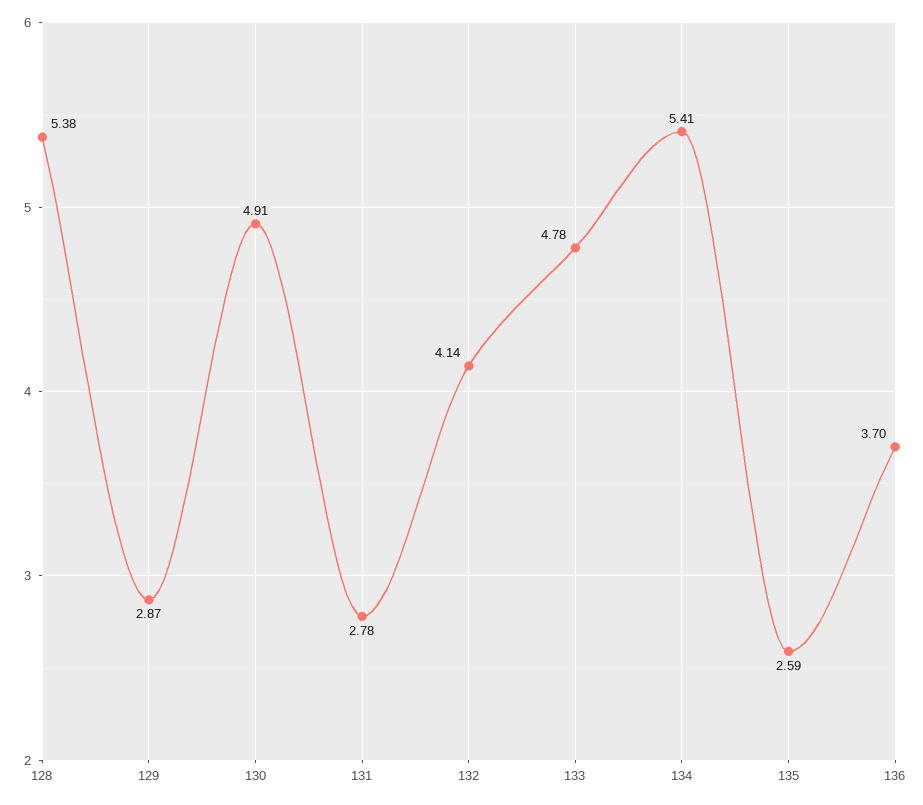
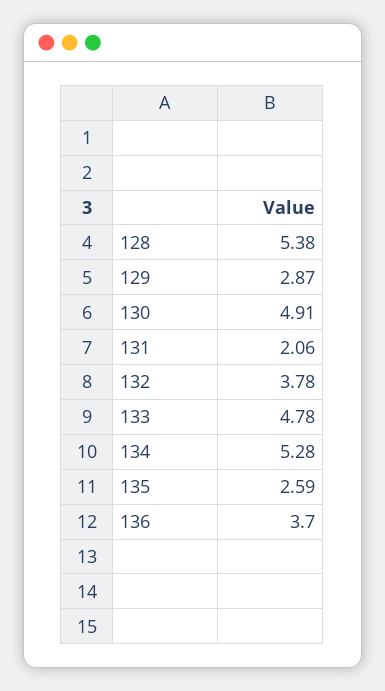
131: 2.78 -> 2.06
132: 4.14 -> 3.78
134: 5.41 -> 5.28

